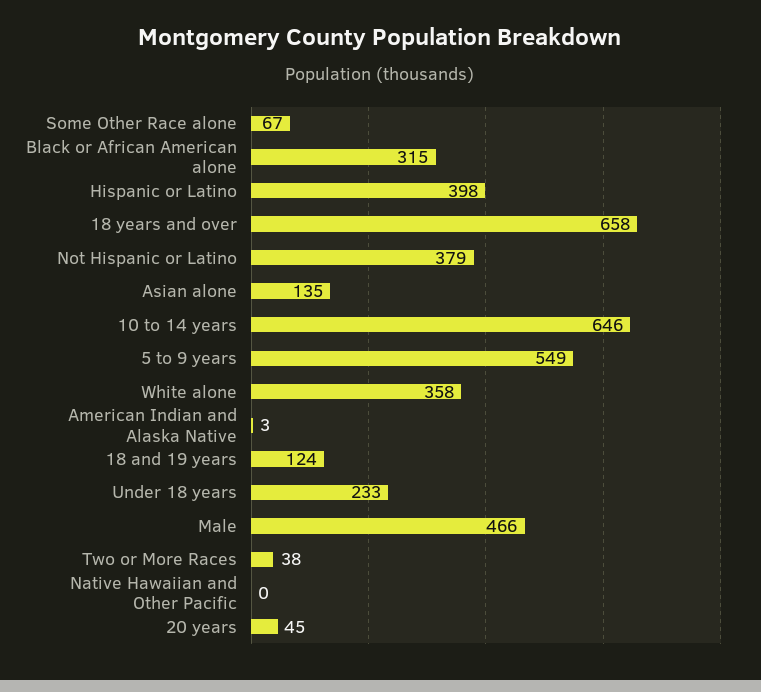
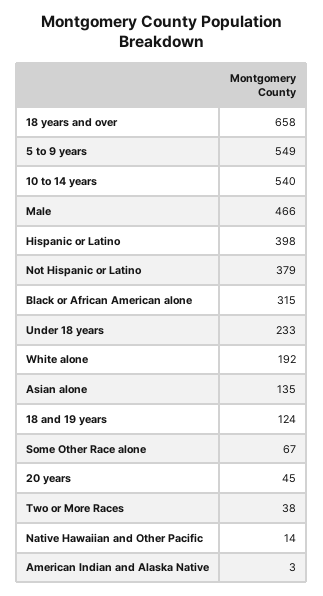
10 to 14 years: 646 -> 540
White alone: 358 -> 192
Native Hawaiian and Other Pacific: 0 -> 14

